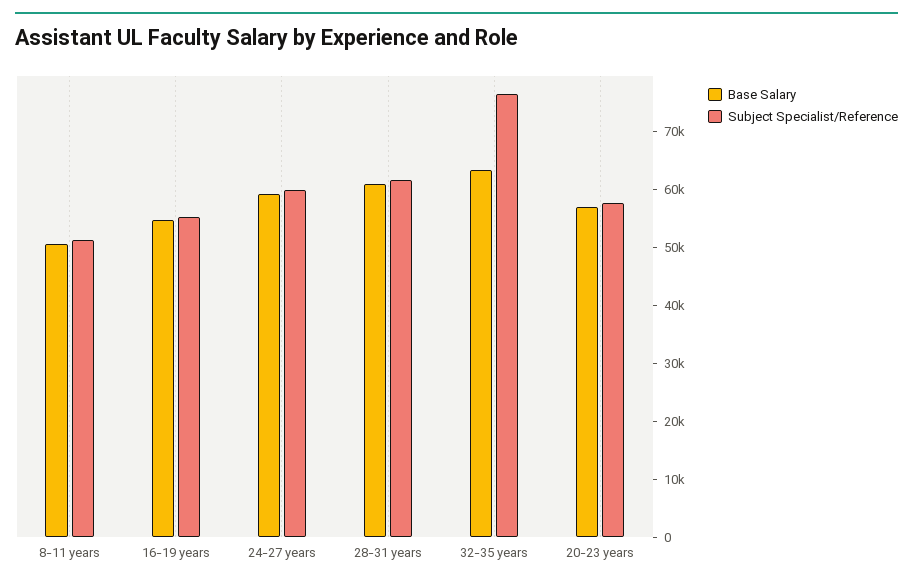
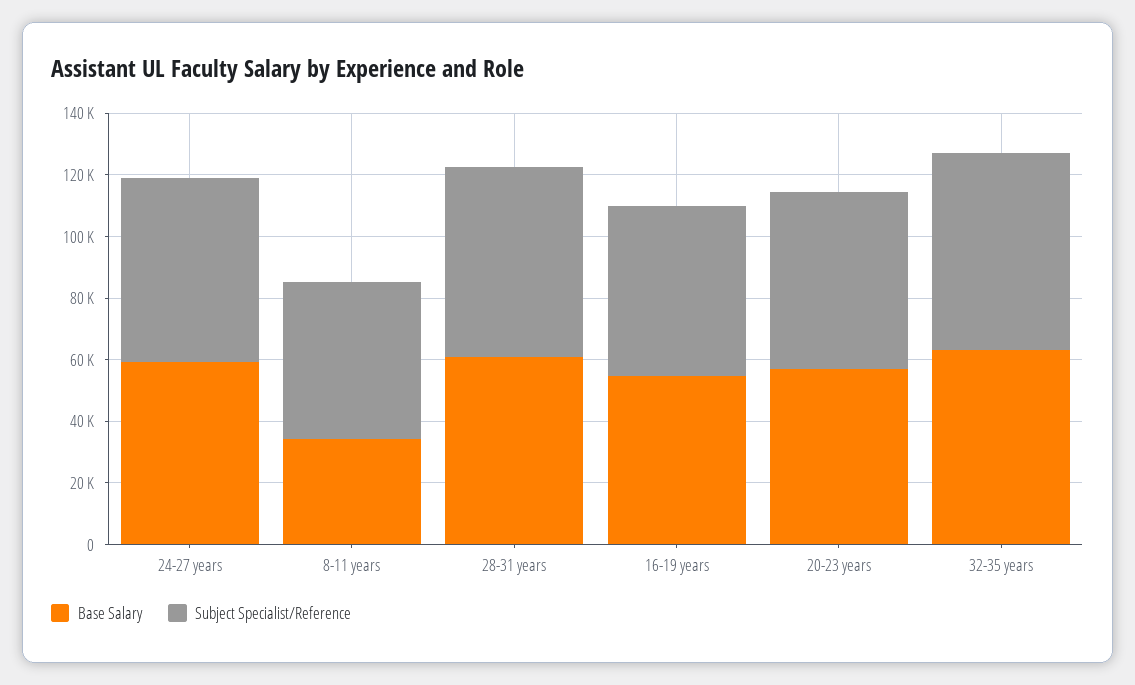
Base Salary, 8-11 years: 50000 -> 35000
Subject Specialist/Reference, 32-35 years: 76000 -> 65000

